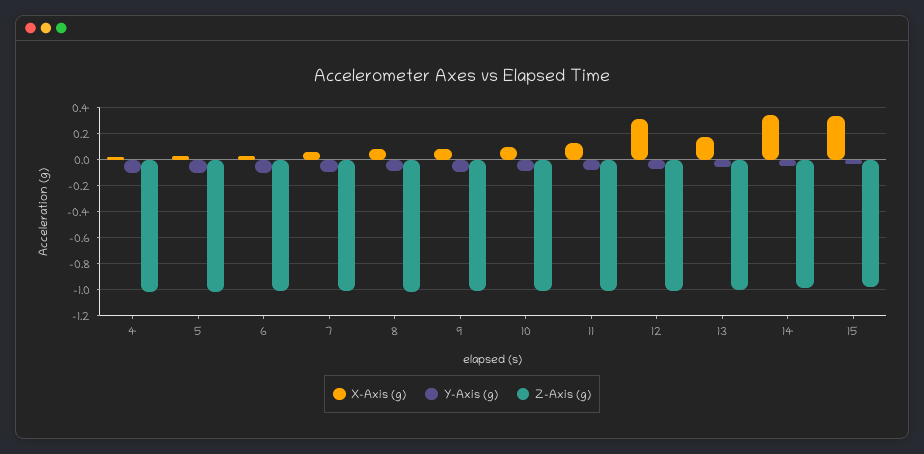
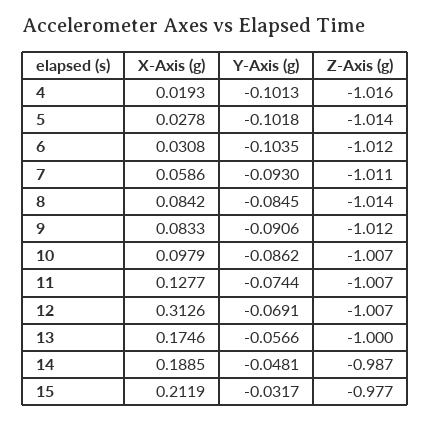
X-Axis (g), 14: 0.35 -> 0.1885
X-Axis (g), 15: 0.35 -> 0.2119

